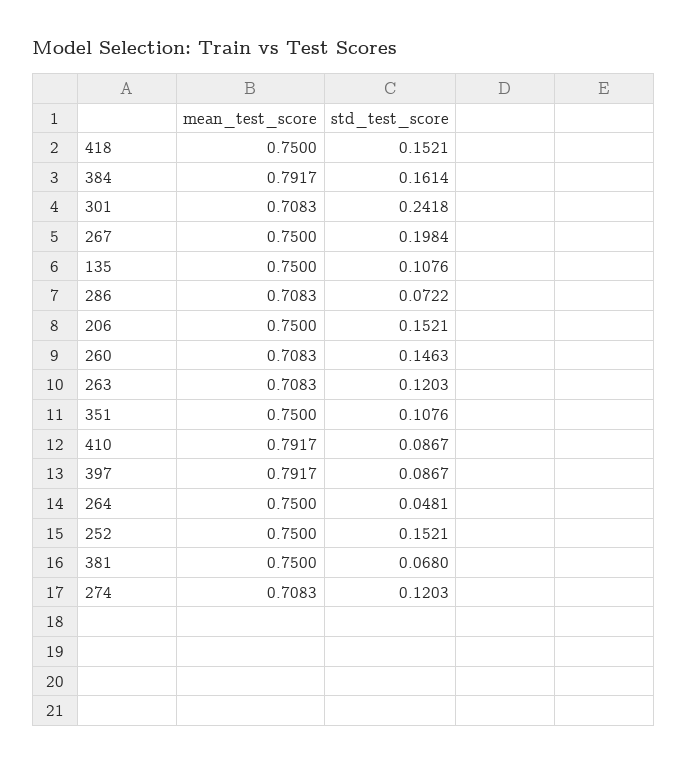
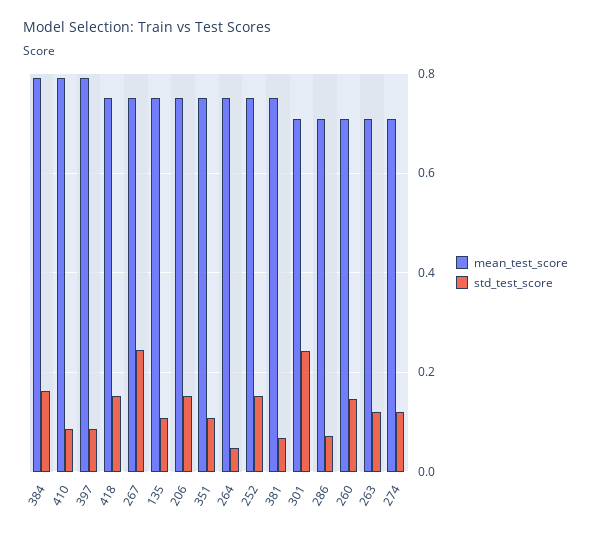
std_test_score, 267: 0.1984 -> 0.24

